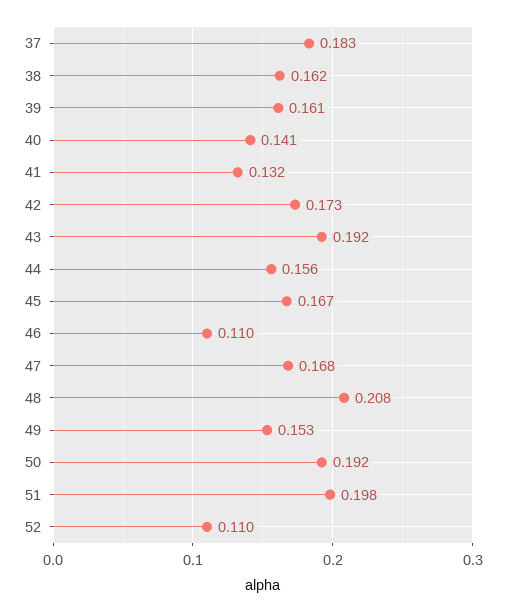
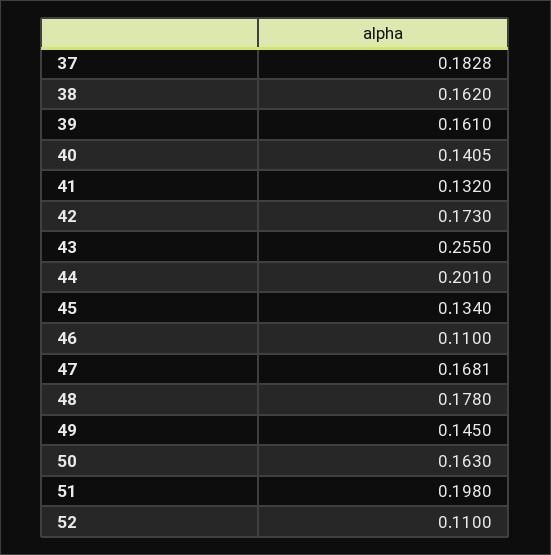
43: 0.192 -> 0.255
44: 0.156 -> 0.201
45: 0.167 -> 0.134
48: 0.208 -> 0.178
49: 0.153 -> 0.145
50: 0.192 -> 0.163

